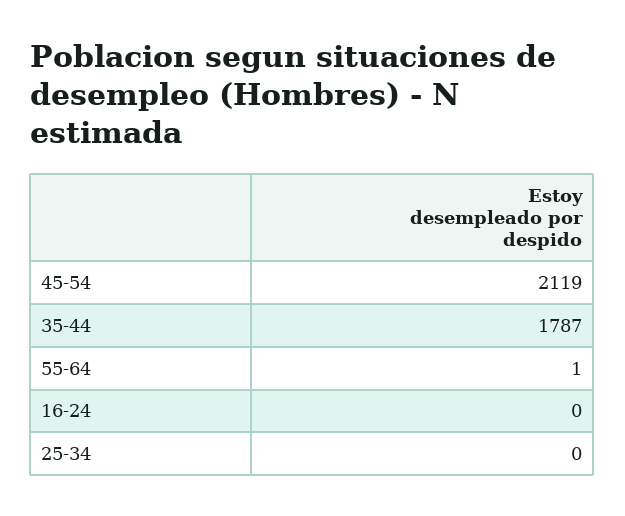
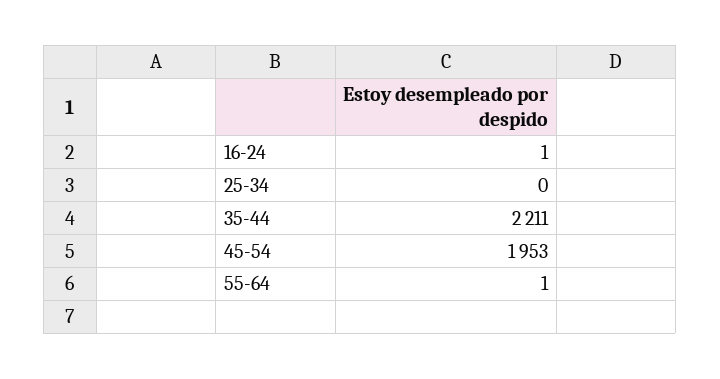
45-54: 2119 -> 1953
35-44: 1787 -> 2211
16-24: 0 -> 1

